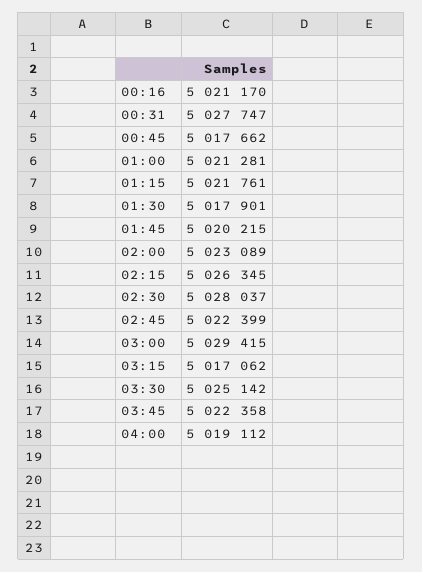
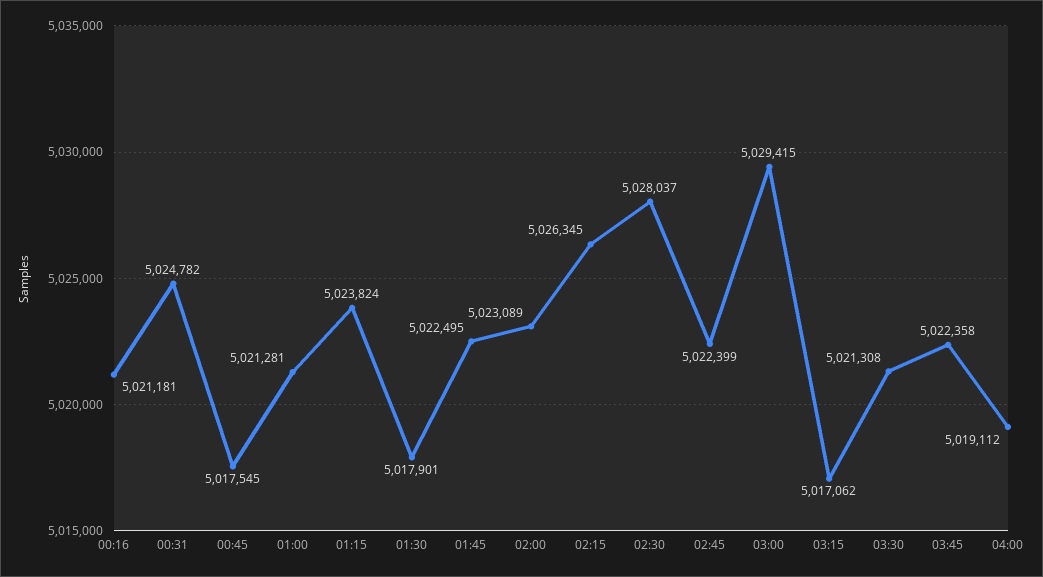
00:16: 5021170 -> 5021181
00:31: 5027747 -> 5024782
00:45: 5017662 -> 5017545
01:15: 5021761 -> 5023824
01:45: 5020215 -> 5022495
03:30: 5025142 -> 5021308

